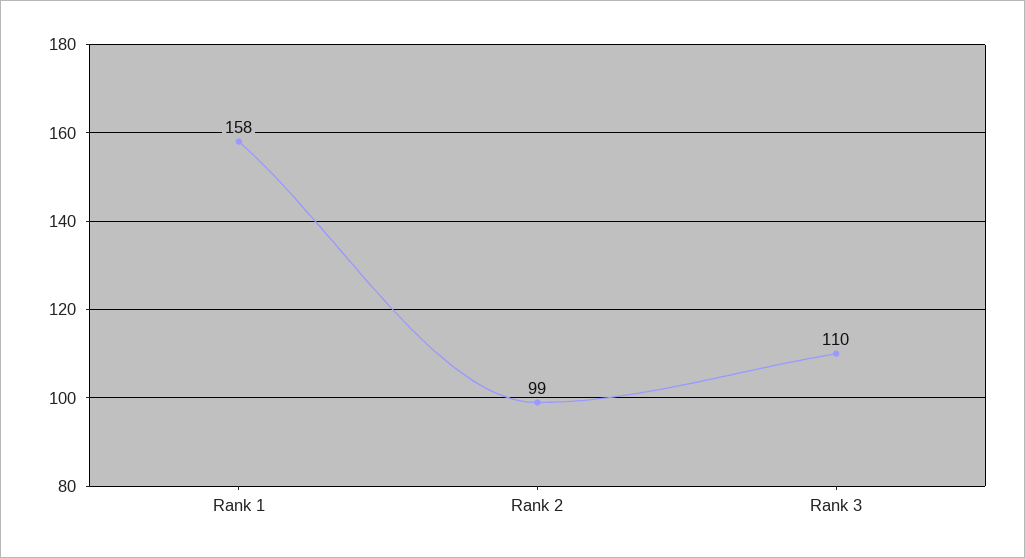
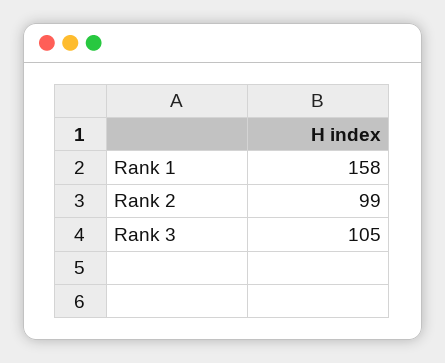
Rank 3: 110 -> 105

